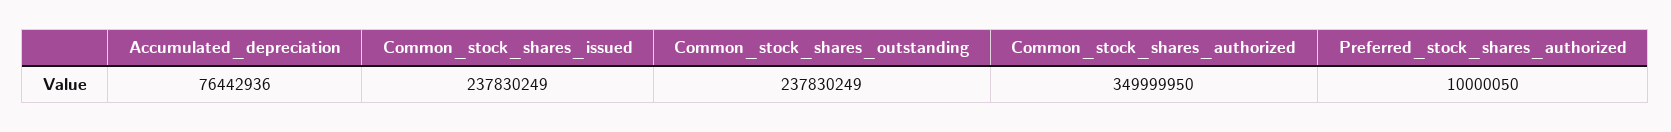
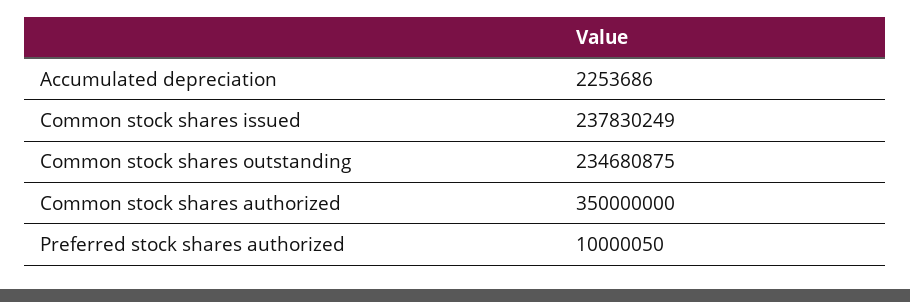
Accumulated_depreciation: 76442936 -> 2253686
Common_stock_shares_outstanding: 237830249 -> 234680875
Common_stock_shares_authorized: 349999950 -> 350000000

